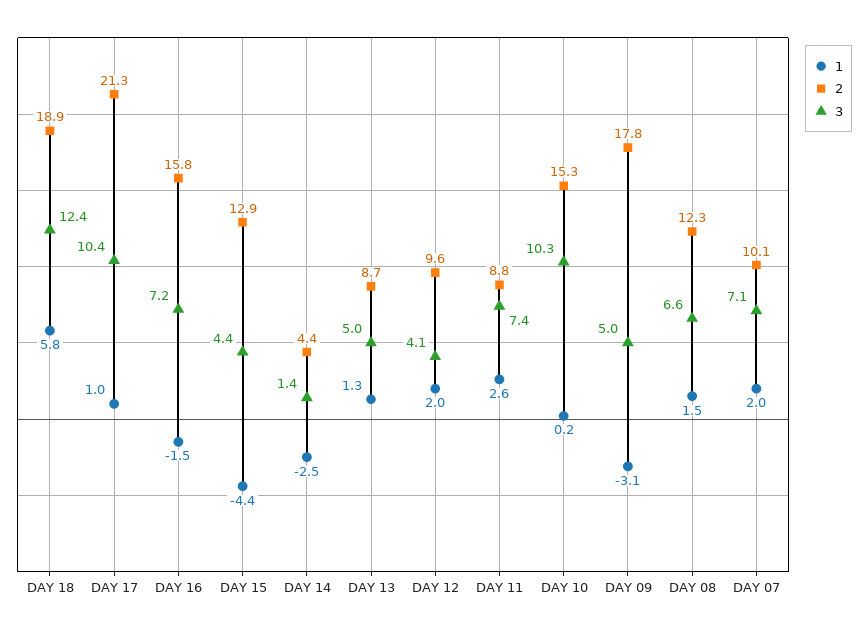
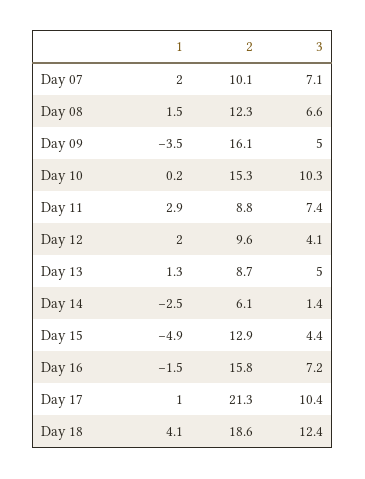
1, DAY 18: 5.8 -> 4.1
2, DAY 18: 18.9 -> 18.6
1, DAY 15: -4.4 -> -4.9
2, DAY 14: 4.4 -> 6.1
1, DAY 11: 2.6 -> 2.9
1, DAY 09: -3.1 -> -3.5
2, DAY 09: 17.8 -> 16.1

